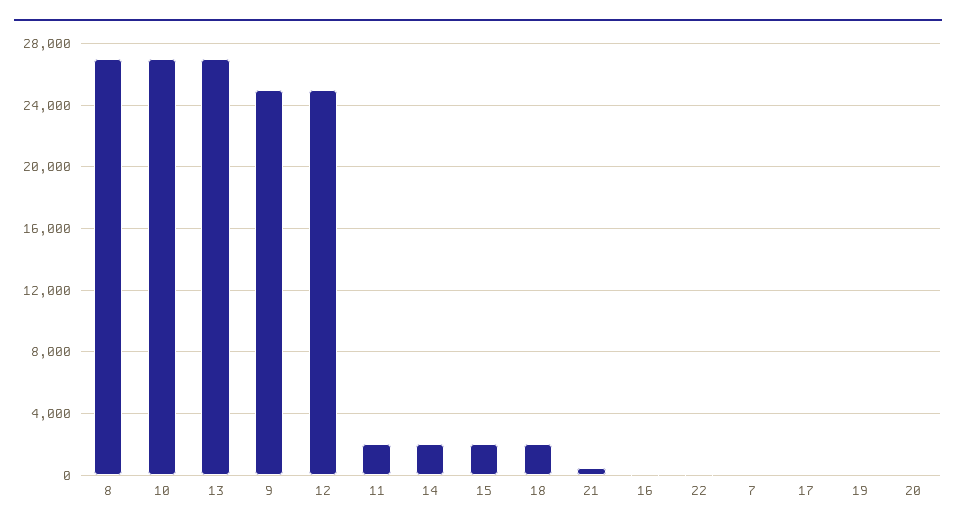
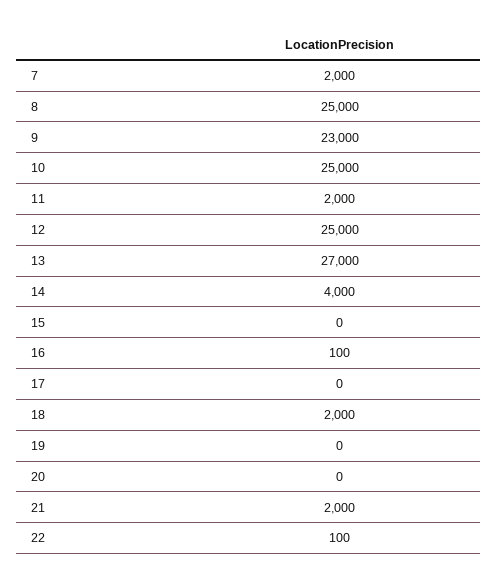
8: 27000 -> 25000
10: 27000 -> 25000
9: 25000 -> 23000
14: 2000 -> 4000
15: 2000 -> 0
21: 500 -> 2000
7: 0 -> 2000

